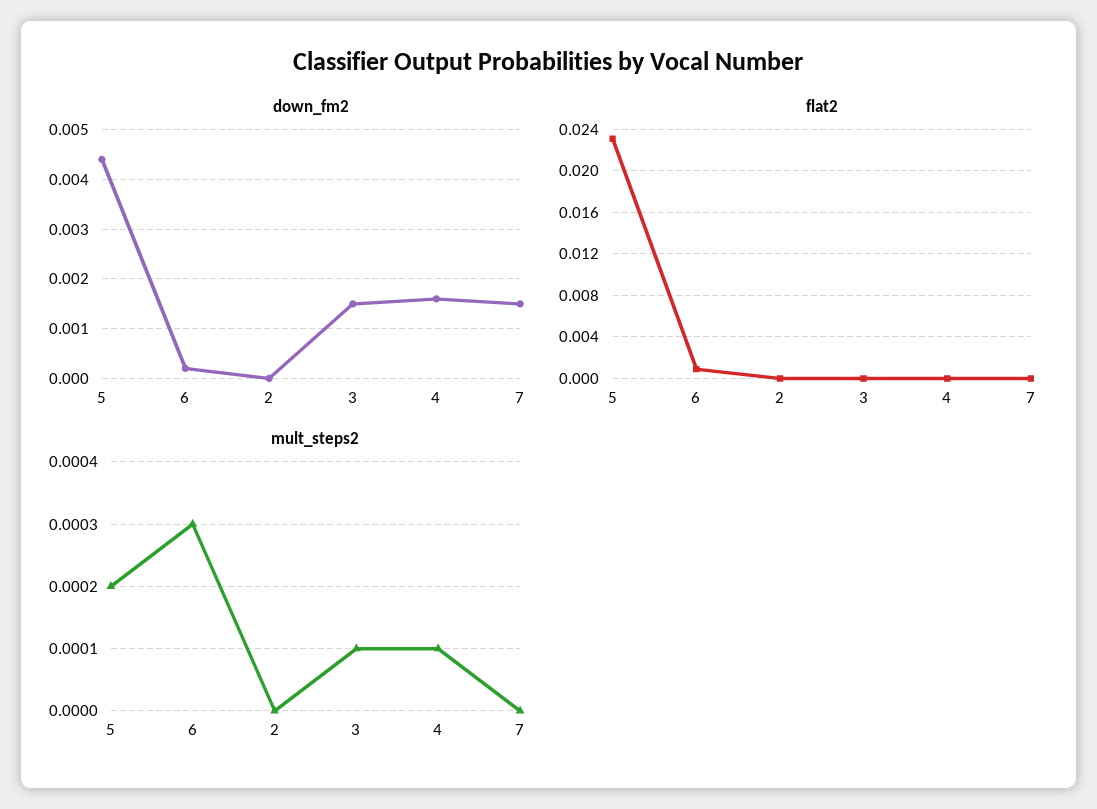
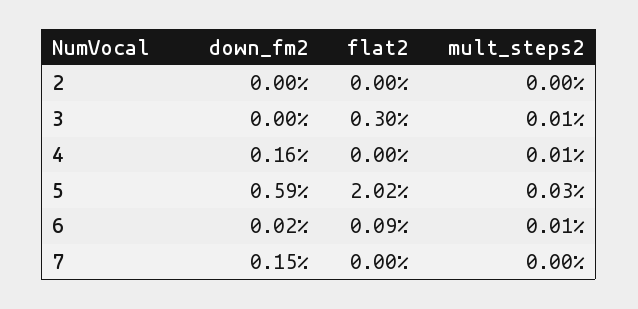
down_fm2, 5: 0.0045 -> 0.0059
down_fm2, 3: 0.0015 -> 0
flat2, 5: 0.023 -> 0.0202
flat2, 3: 0 -> 0.003
mult_steps2, 5: 0.0002 -> 0.0003
mult_steps2, 6: 0.0003 -> 0.0001

